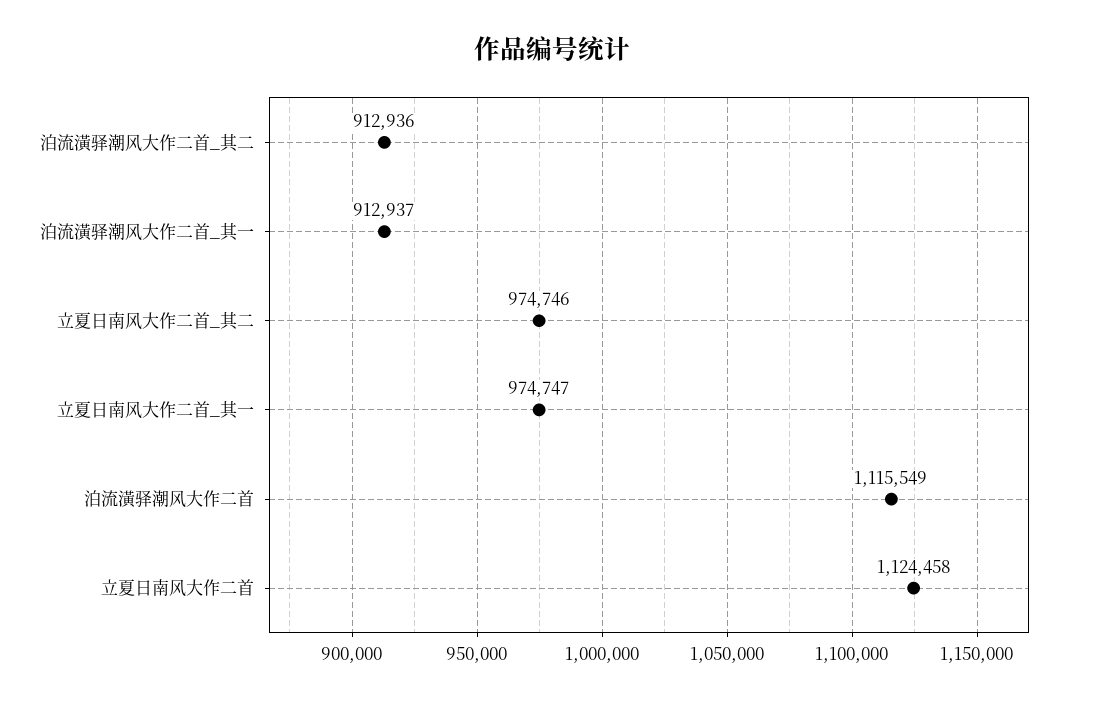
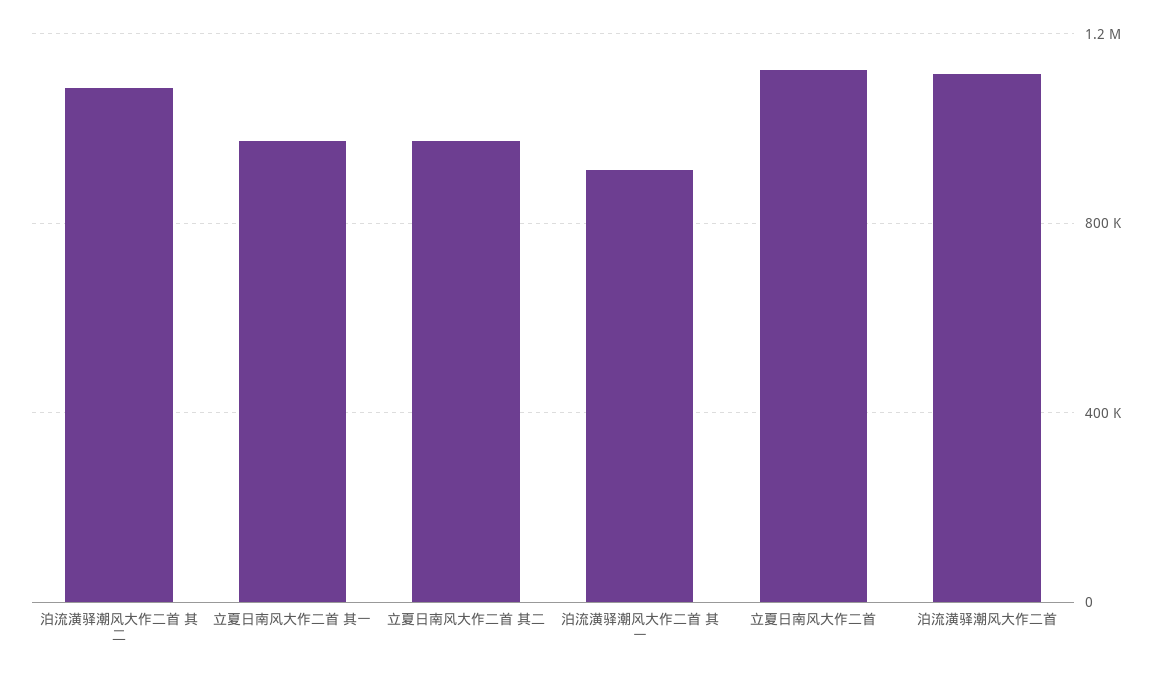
泊流潢驿潮风大作二首_其二: 912936 -> 1100000

